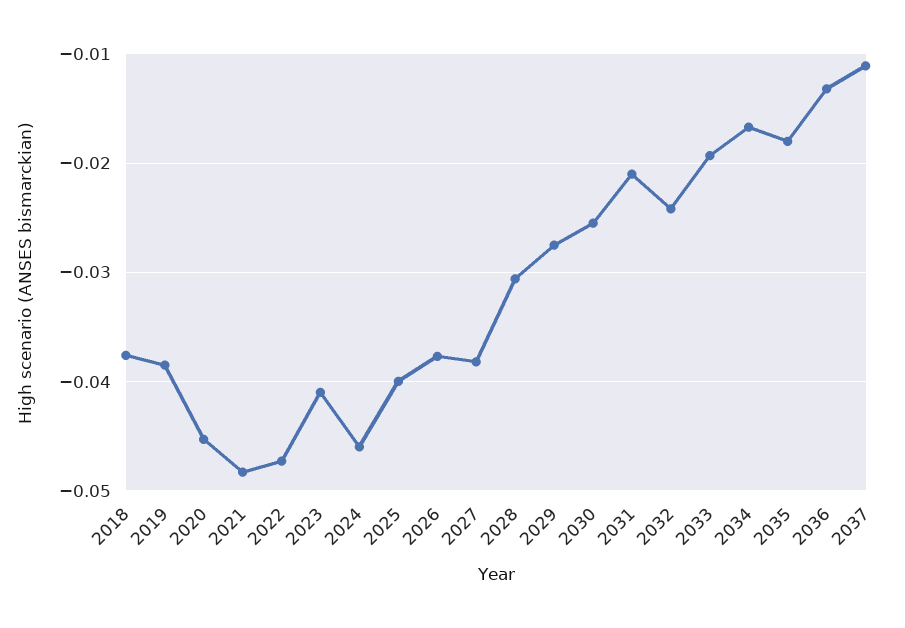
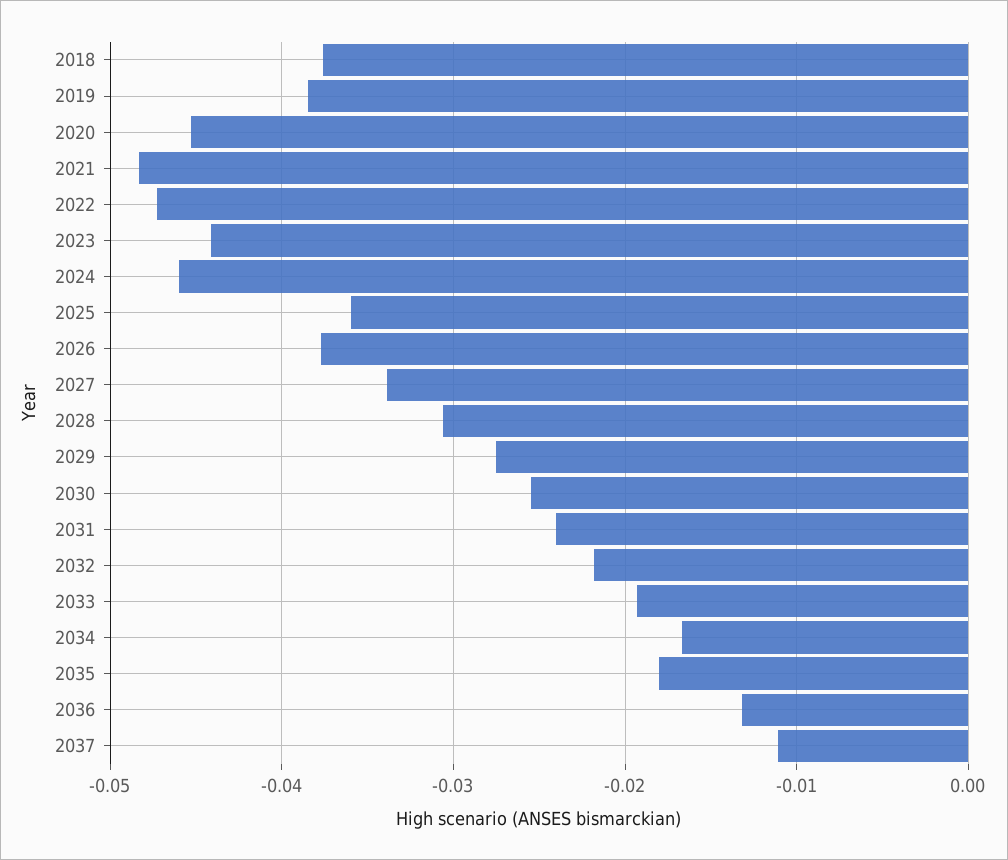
2023: -0.041 -> -0.044
2025: -0.04 -> -0.036
2027: -0.038 -> -0.034
2031: -0.021 -> -0.024
2032: -0.024 -> -0.022

